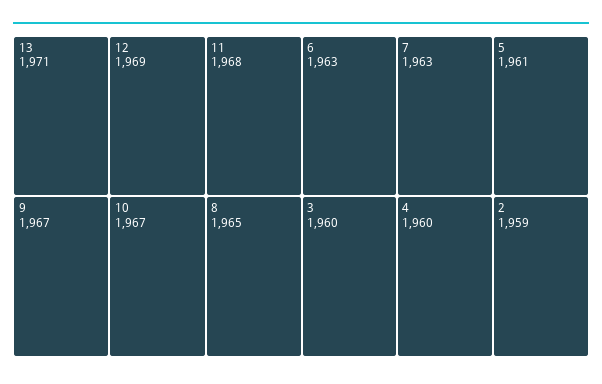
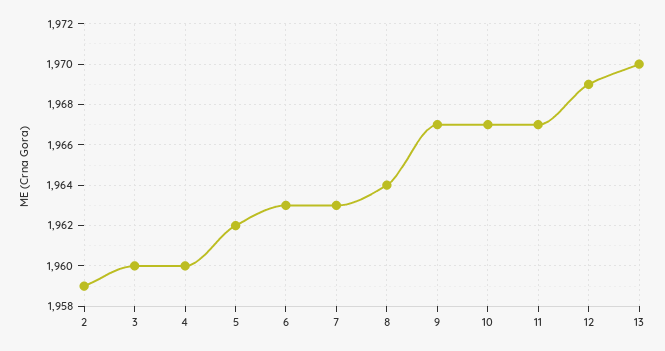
13: 1971 -> 1970
11: 1968 -> 1967
8: 1965 -> 1964
5: 1961 -> 1962

